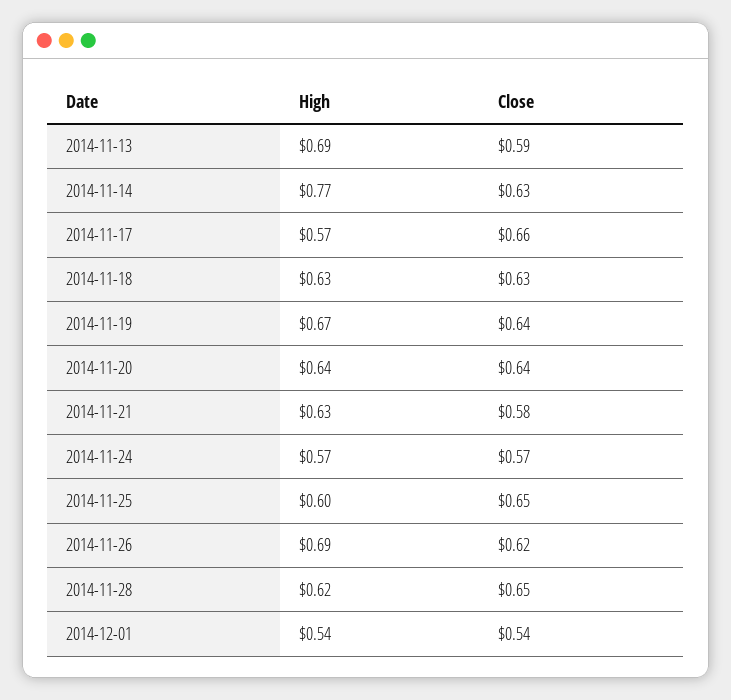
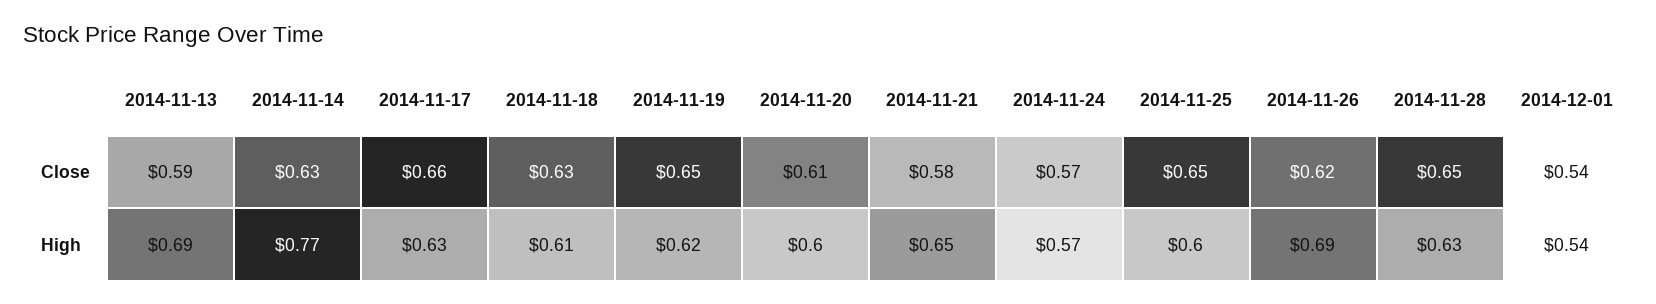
High, 2014-11-17: 0.57 -> 0.63
High, 2014-11-18: 0.63 -> 0.61
High, 2014-11-19: 0.67 -> 0.62
Close, 2014-11-19: 0.64 -> 0.65
High, 2014-11-20: 0.64 -> 0.6
Close, 2014-11-20: 0.64 -> 0.61
High, 2014-11-21: 0.63 -> 0.65
High, 2014-11-28: 0.62 -> 0.63

